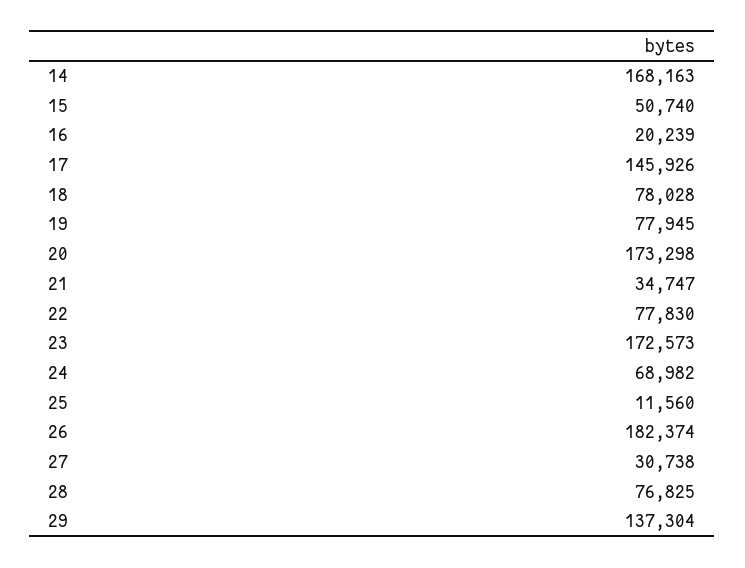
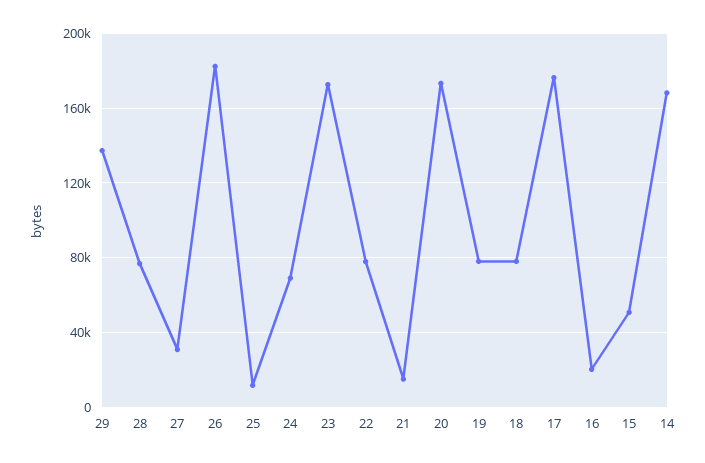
17: 145926 -> 175000
21: 34747 -> 15000

